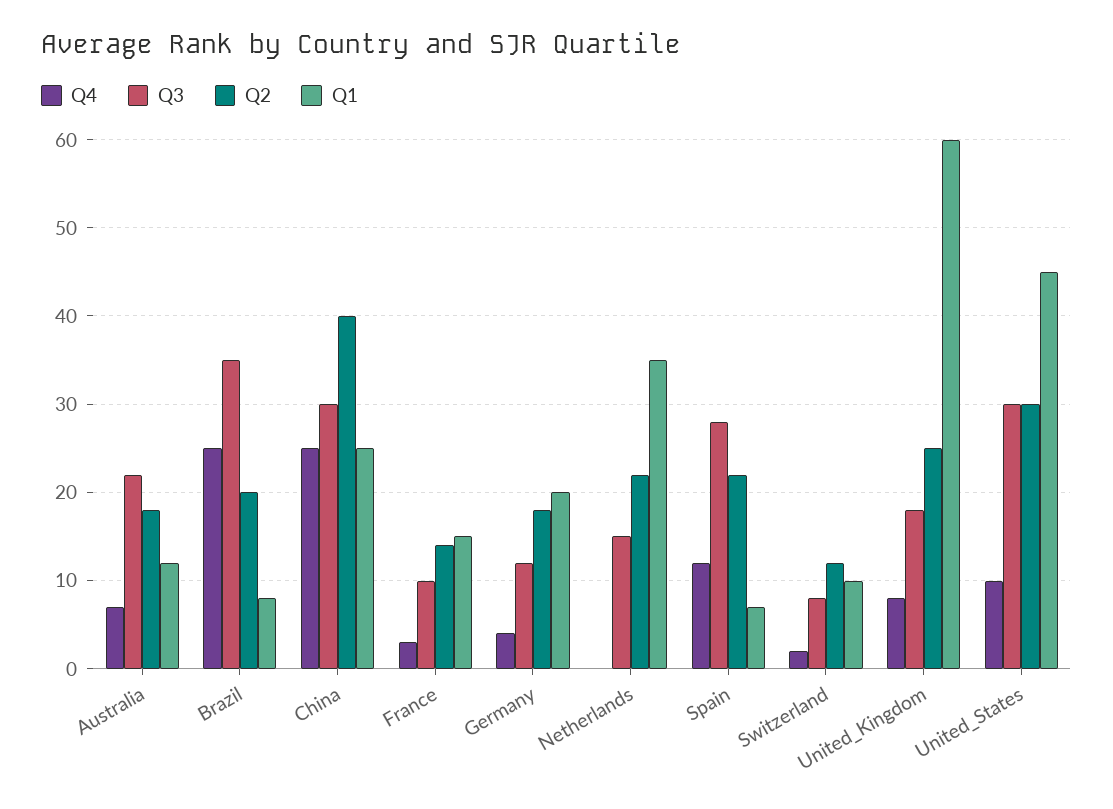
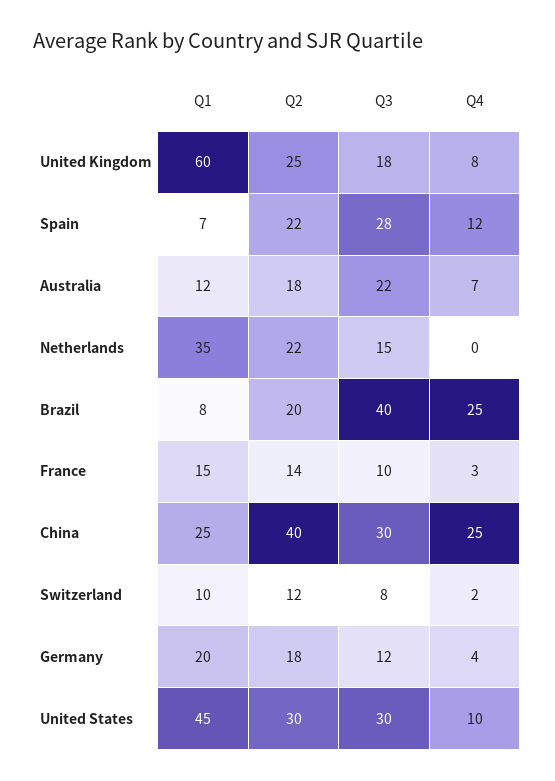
Q3, Brazil: 35 -> 40

